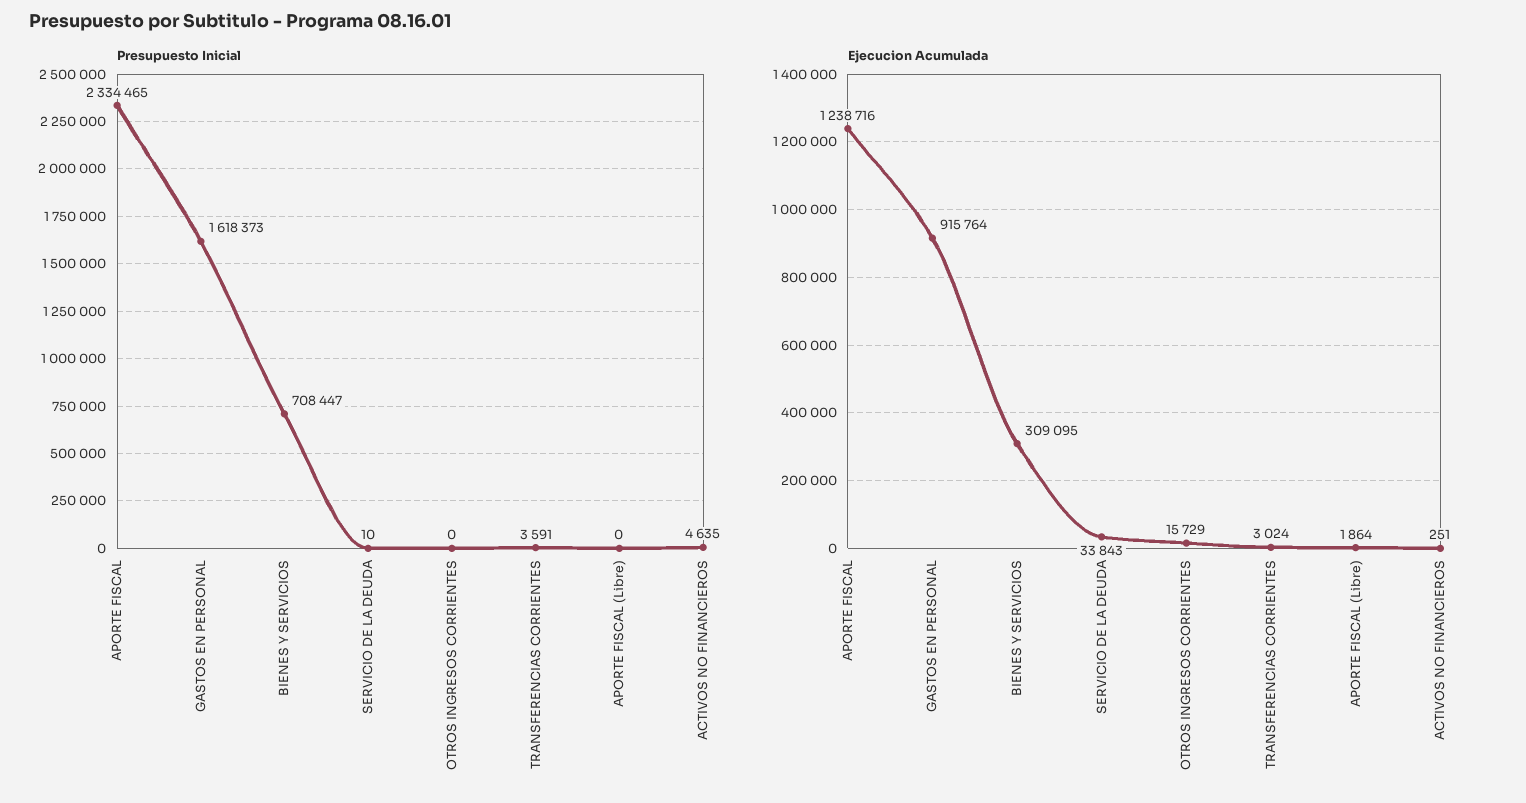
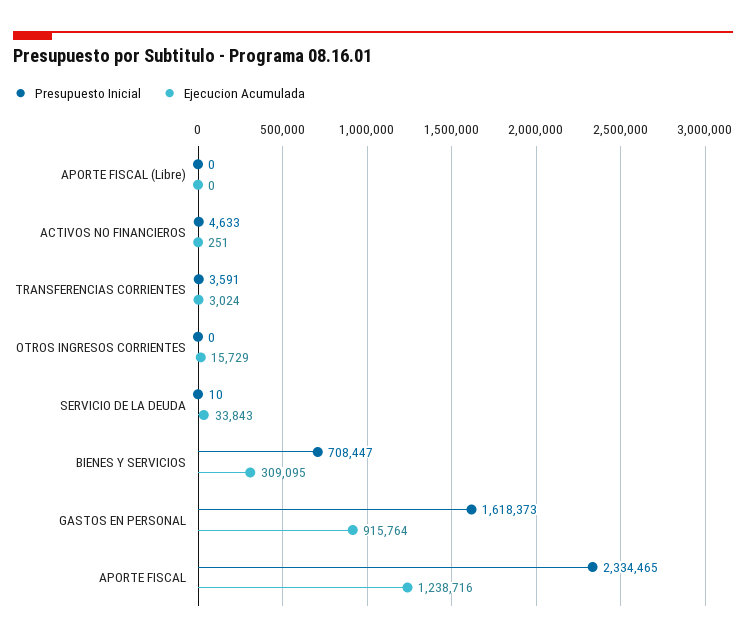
Presupuesto Inicial, ACTIVOS NO FINANCIEROS: 4635 -> 4633
Ejecucion Acumulada, APORTE FISCAL (Libre): 1864 -> 0

